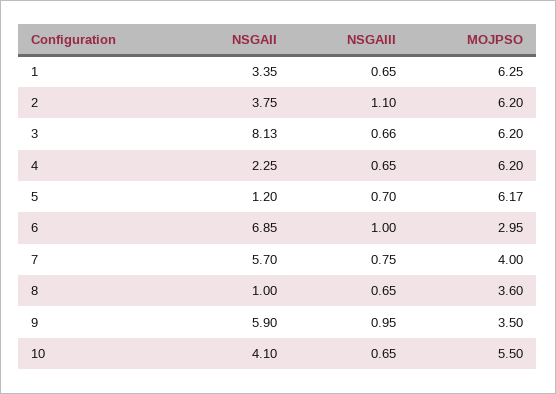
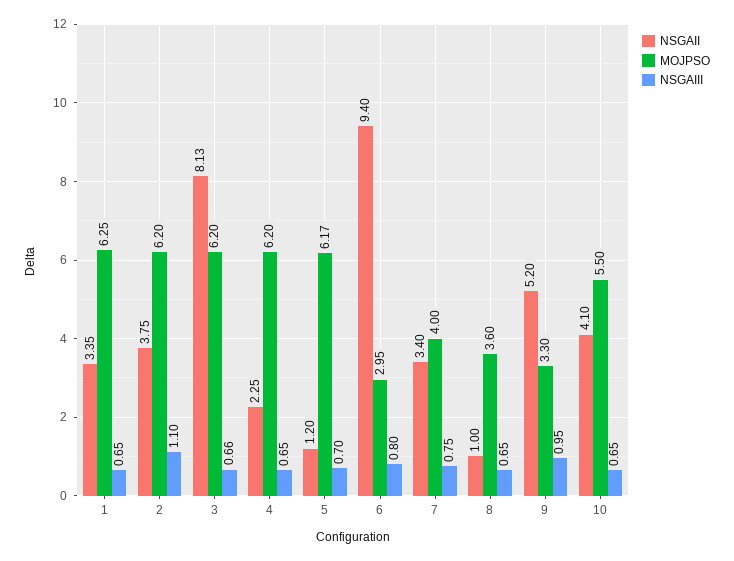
NSGAII, 6: 6.85 -> 9.4
NSGAIII, 6: 1 -> 0.8
NSGAII, 7: 5.7 -> 3.4
NSGAII, 9: 5.9 -> 5.2
MOJPSO, 9: 3.5 -> 3.3

